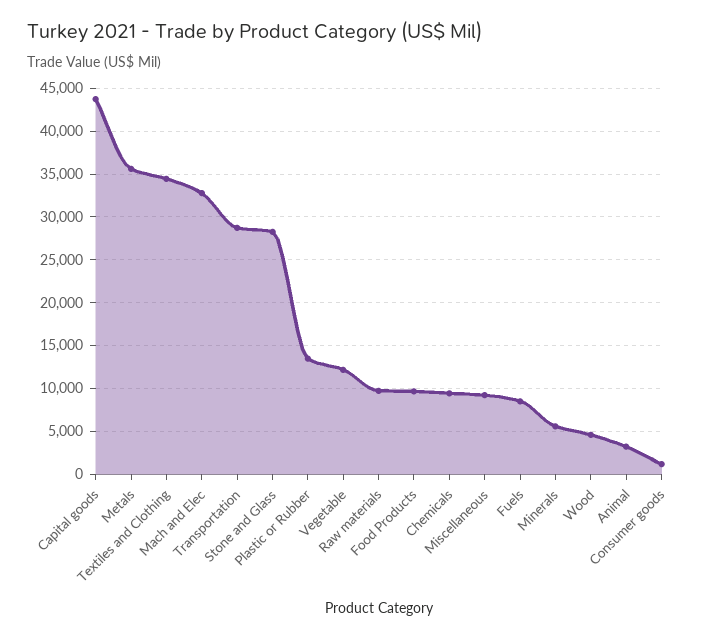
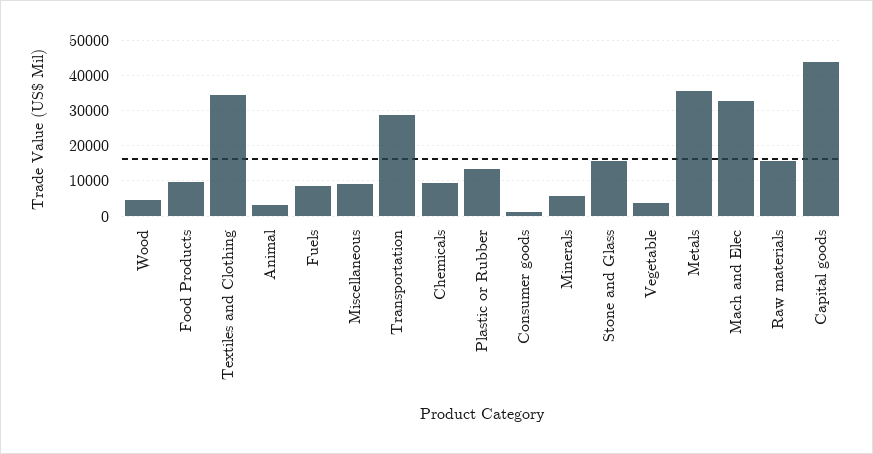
Stone and Glass: 28000 -> 16000
Vegetable: 12000 -> 4000
Raw materials: 10000 -> 16000

